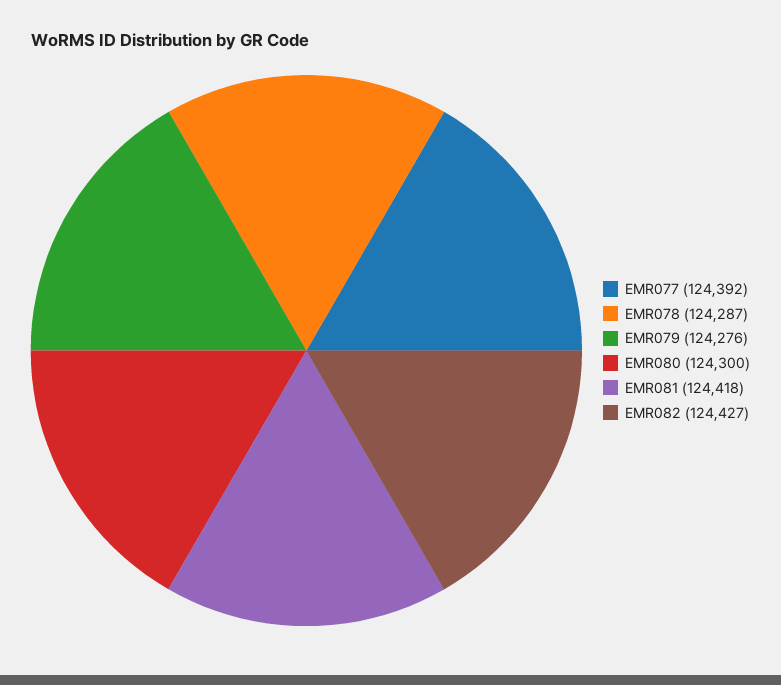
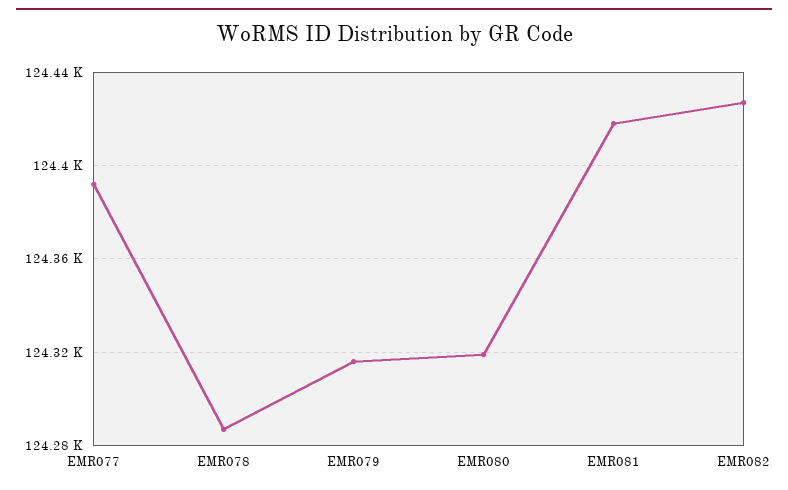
EMR079: 124276 -> 124315
EMR080: 124300 -> 124320

